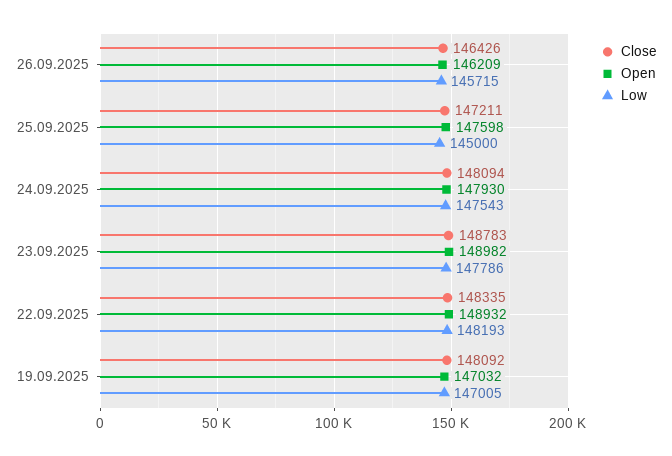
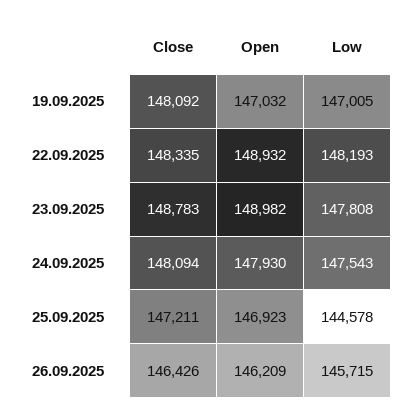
Open, 25.09.2025: 147598 -> 146923
Low, 25.09.2025: 145000 -> 144578
Low, 23.09.2025: 147786 -> 147808

